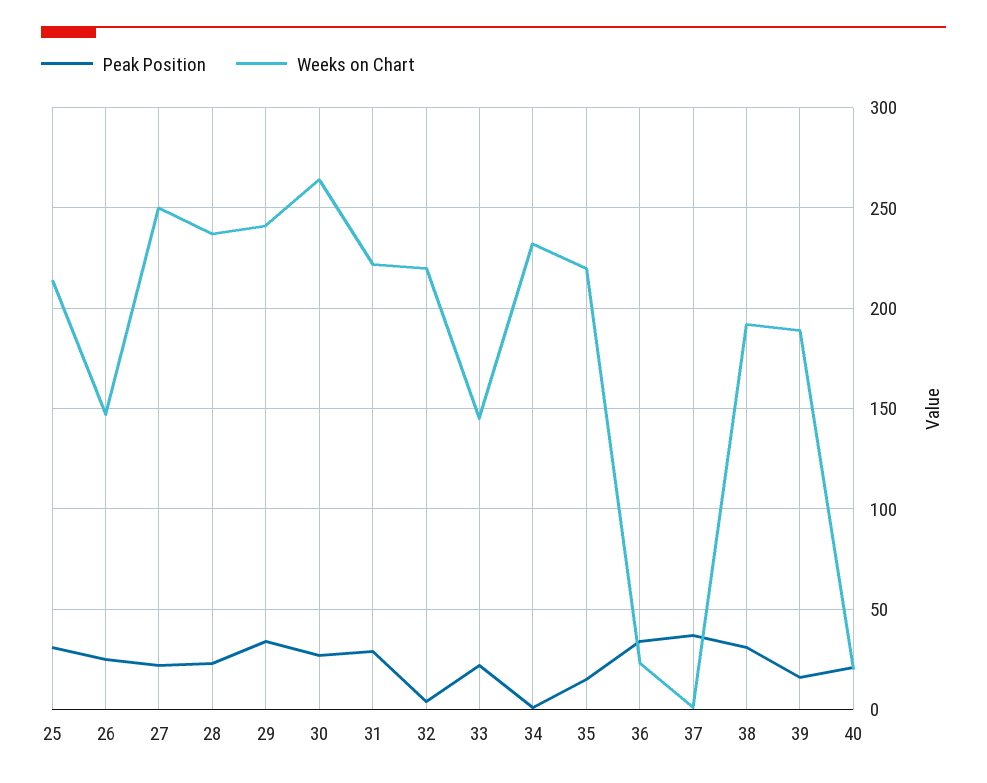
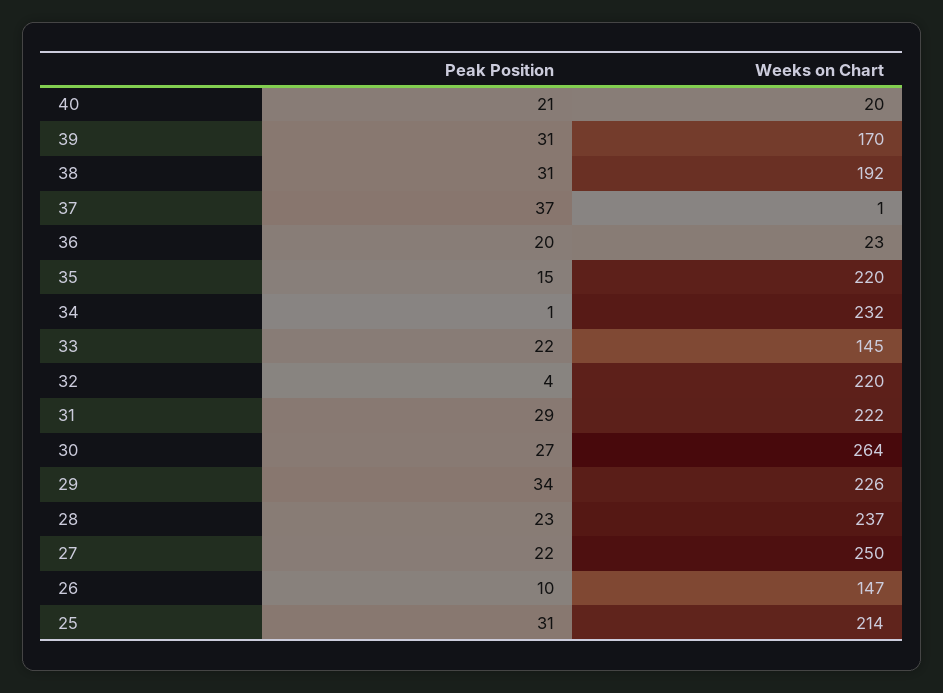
Peak Position, 26: 25 -> 10
Weeks on Chart, 29: 240 -> 226
Peak Position, 36: 35 -> 20
Peak Position, 39: 15 -> 31
Weeks on Chart, 39: 190 -> 170

